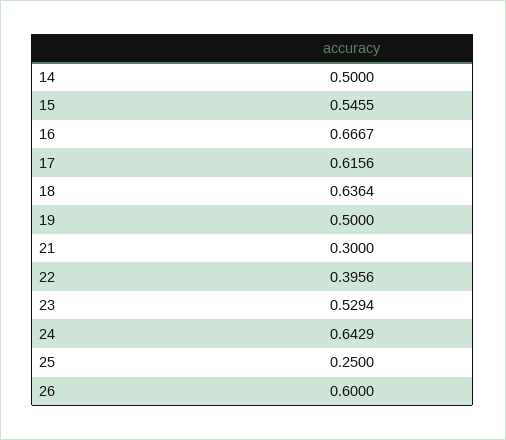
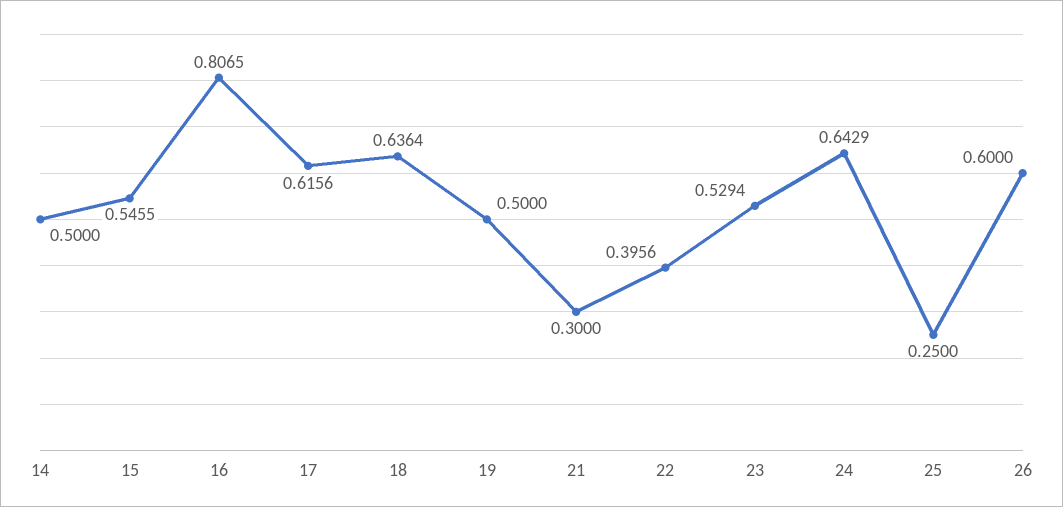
16: 0.6667 -> 0.8065

